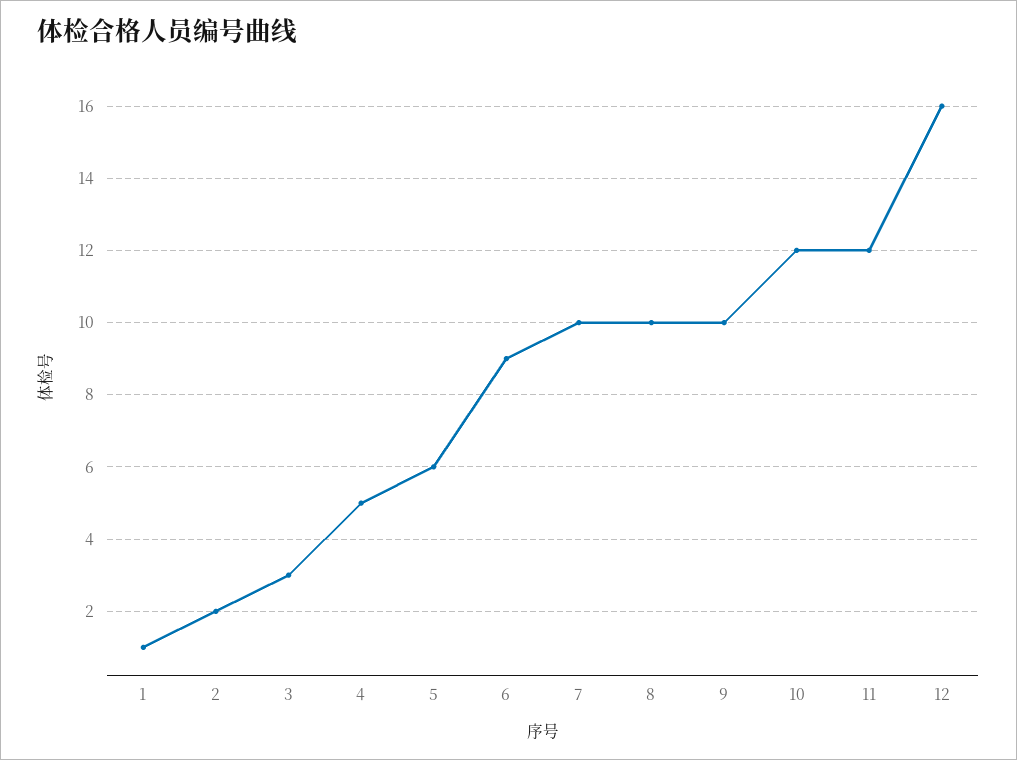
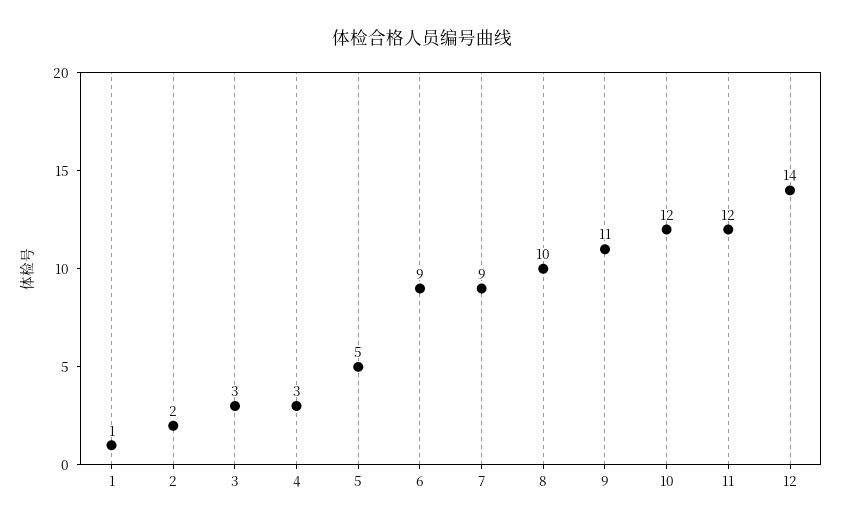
4: 5 -> 3
5: 6 -> 5
7: 10 -> 9
9: 10 -> 11
12: 16 -> 14

